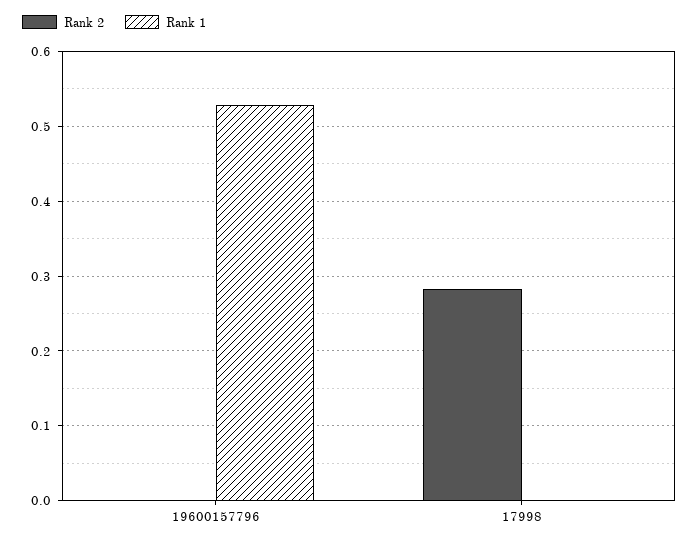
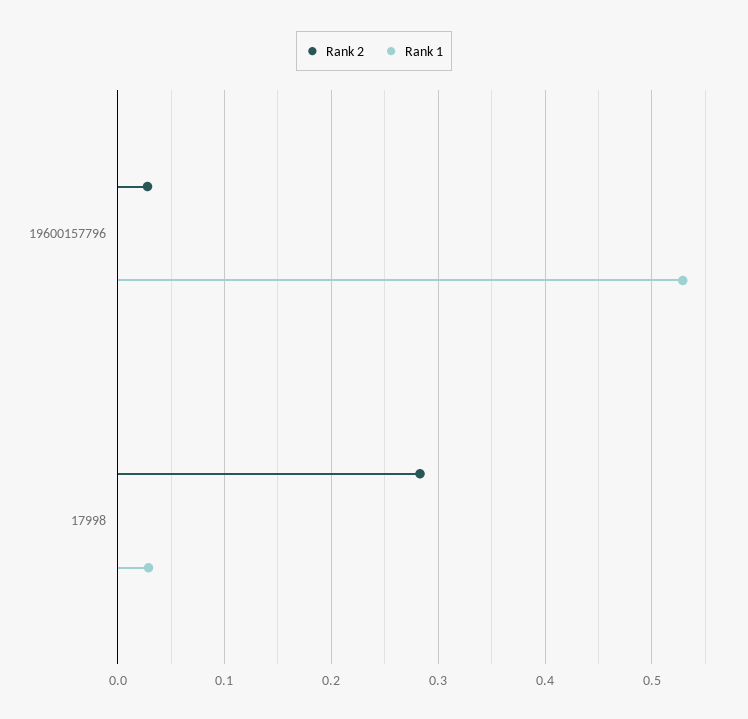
Rank 2, 19600157796: 0 -> 0.03
Rank 1, 17998: 0 -> 0.03

